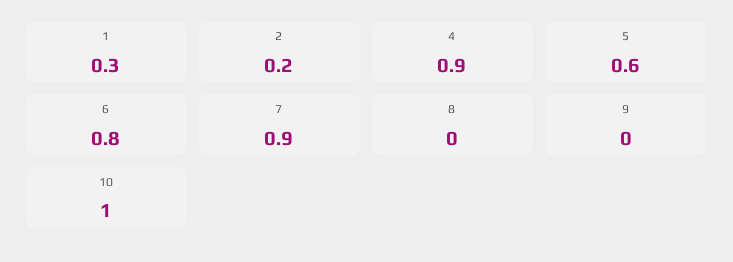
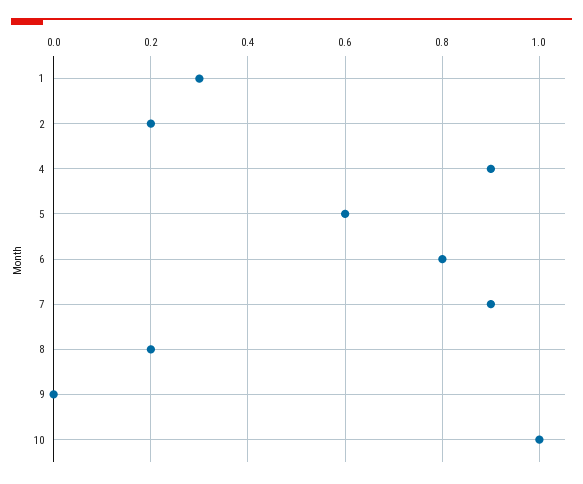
8: 0 -> 0.2

